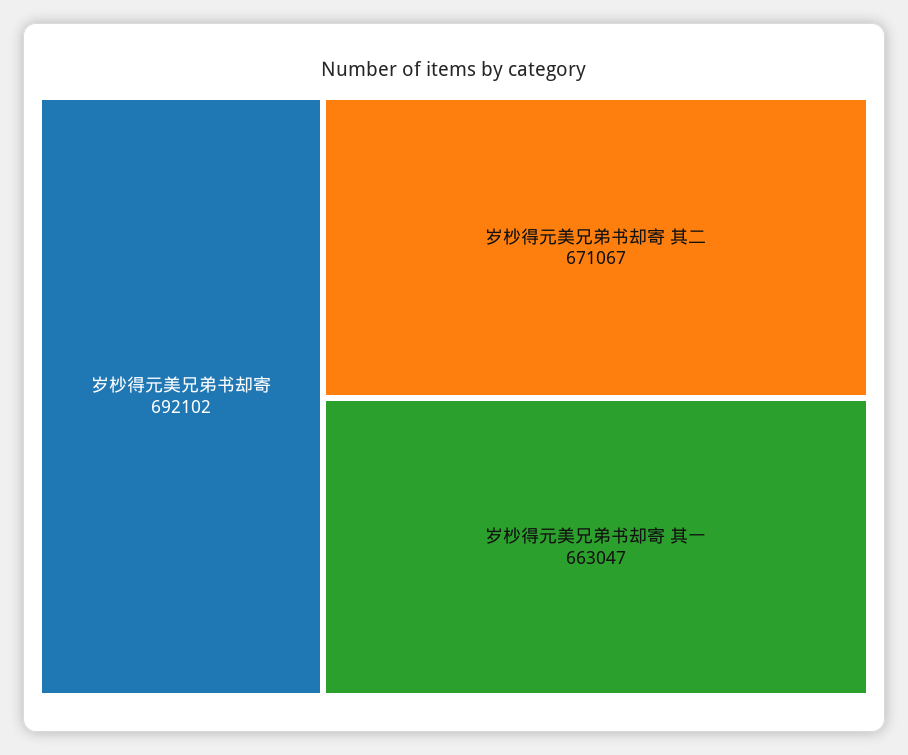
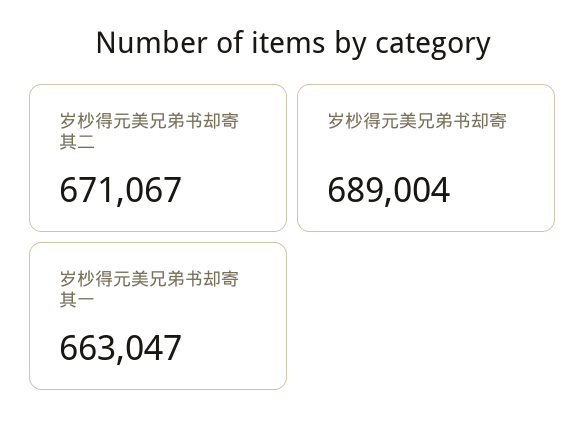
岁杪得元美兄弟书却寄: 692102 -> 689004

